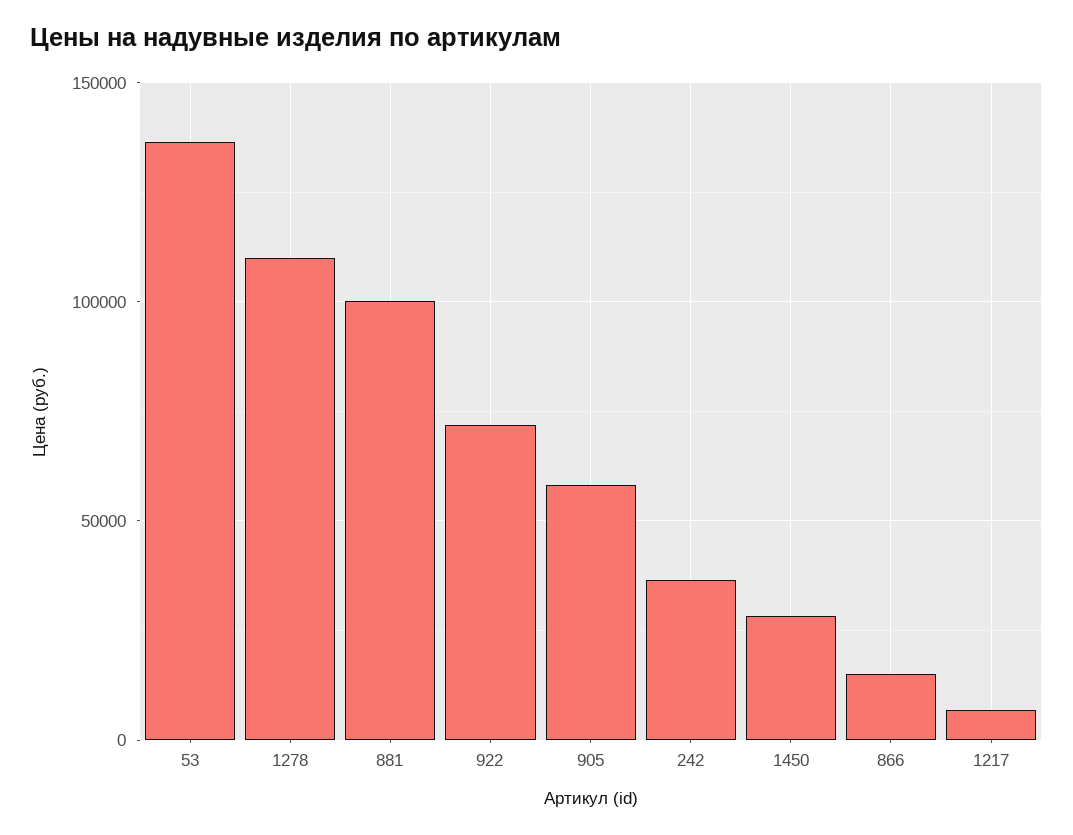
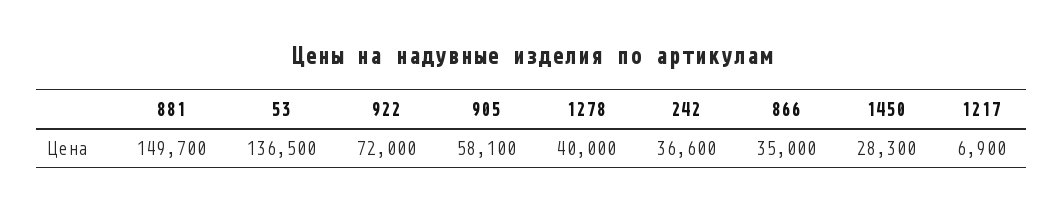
1278: 110000 -> 40000
881: 100000 -> 149700
866: 15000 -> 35000

